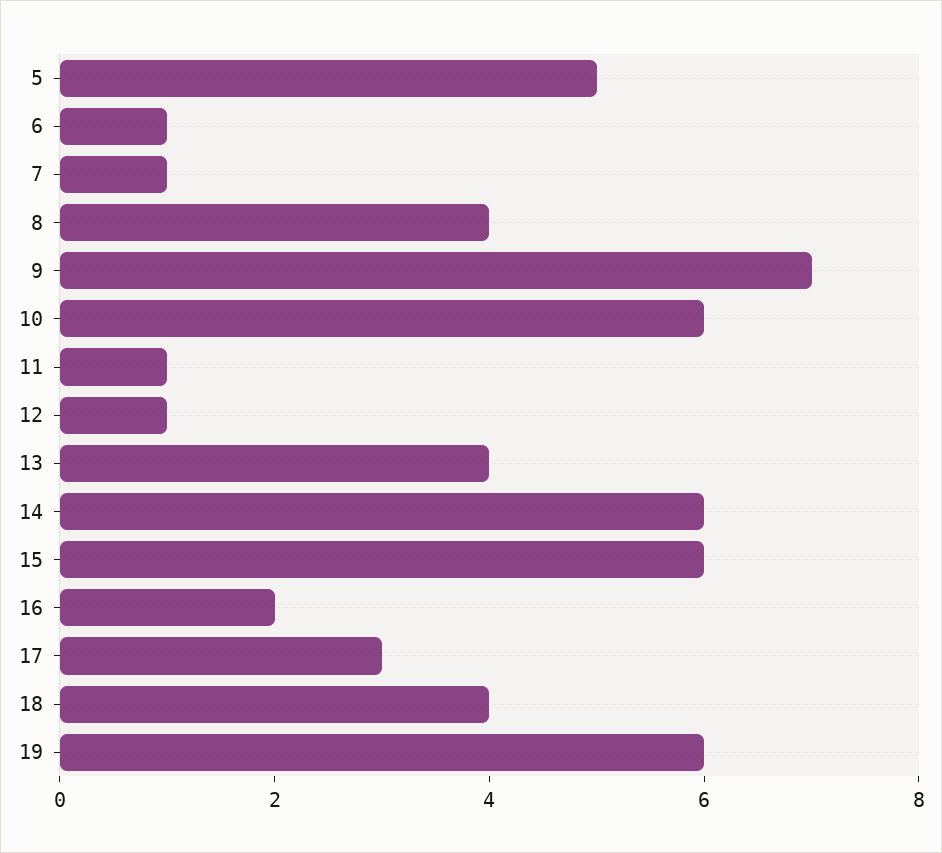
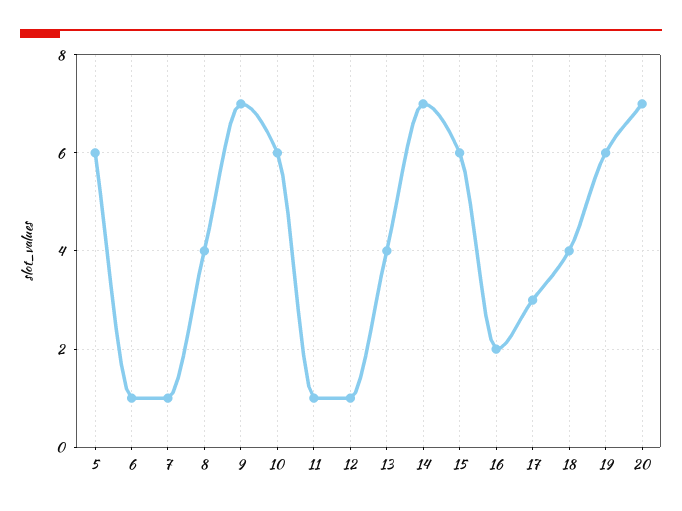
5: 5 -> 6
14: 6 -> 7
20: none -> 7

